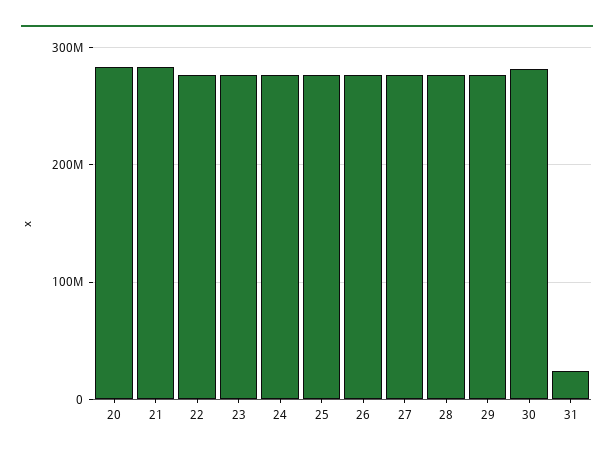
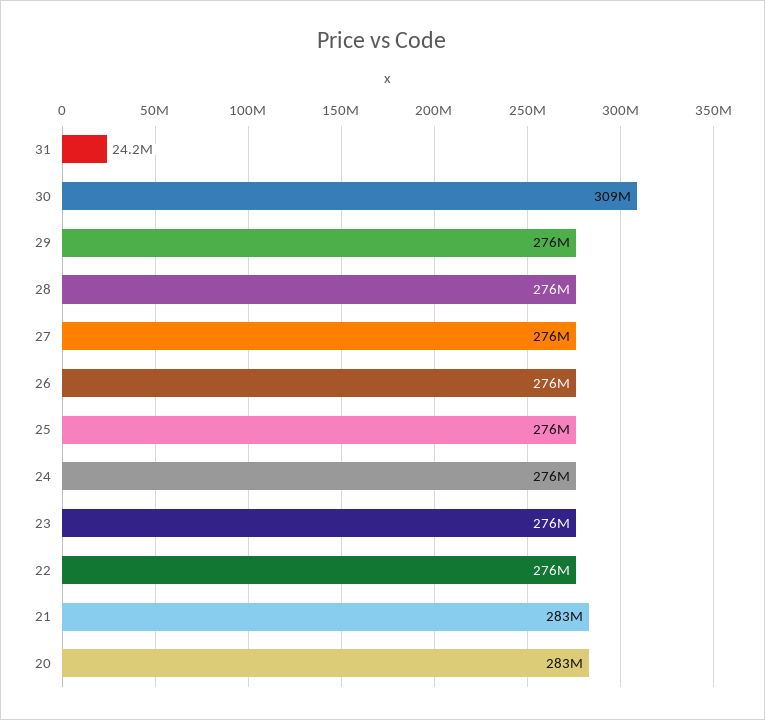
30: 280000000 -> 309000000

